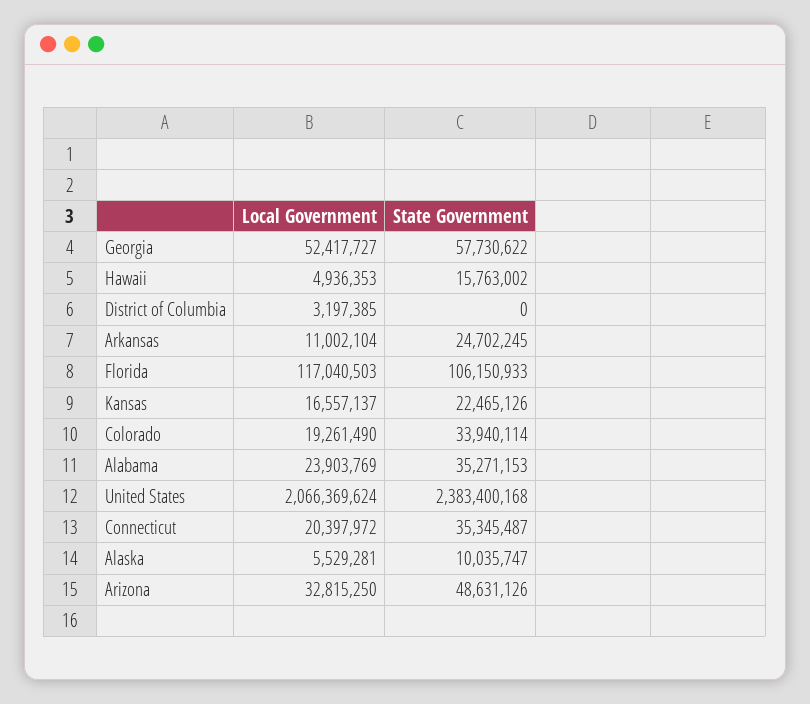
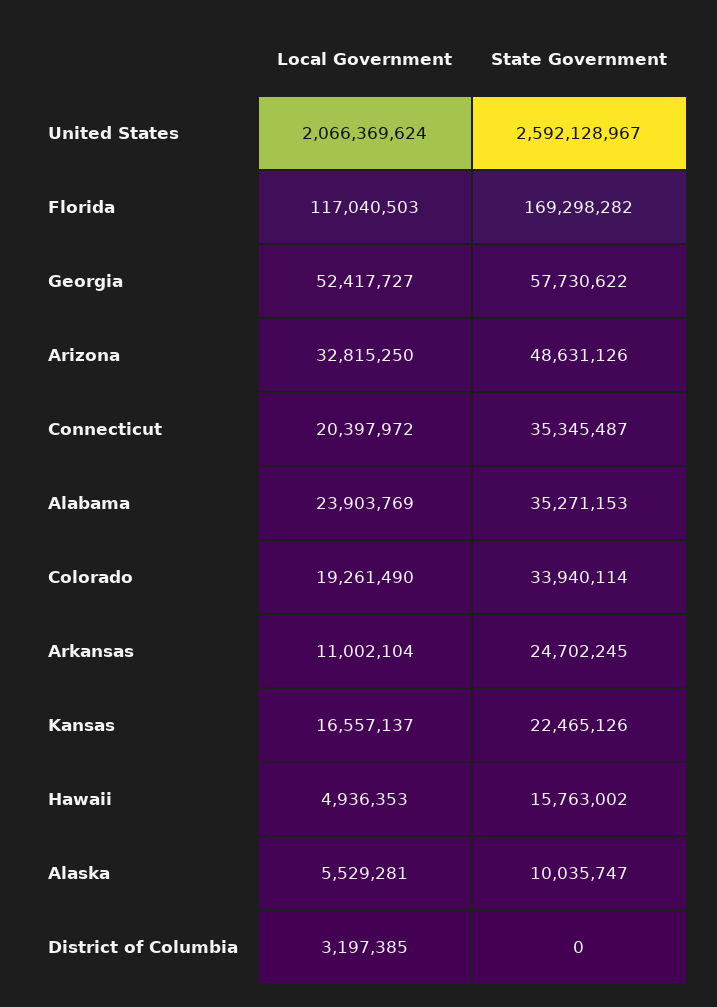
State Government, Florida: 106150933 -> 169298282
State Government, United States: 2383400168 -> 2592128967

